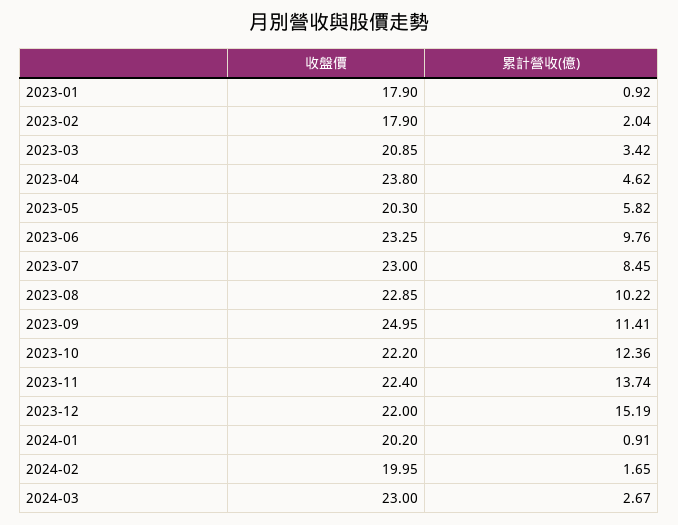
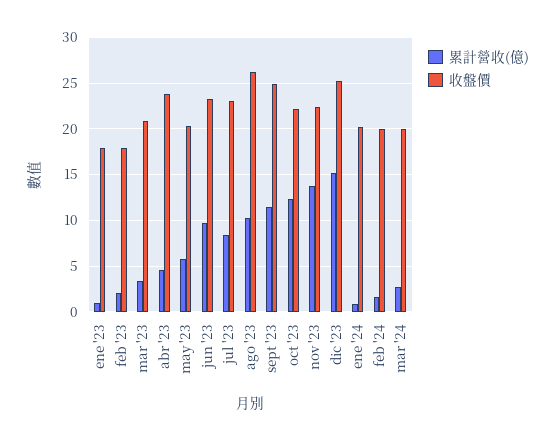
收盤價, 2023-08: 22.85 -> 26
收盤價, 2023-12: 22 -> 25
收盤價, 2024-03: 23 -> 20

